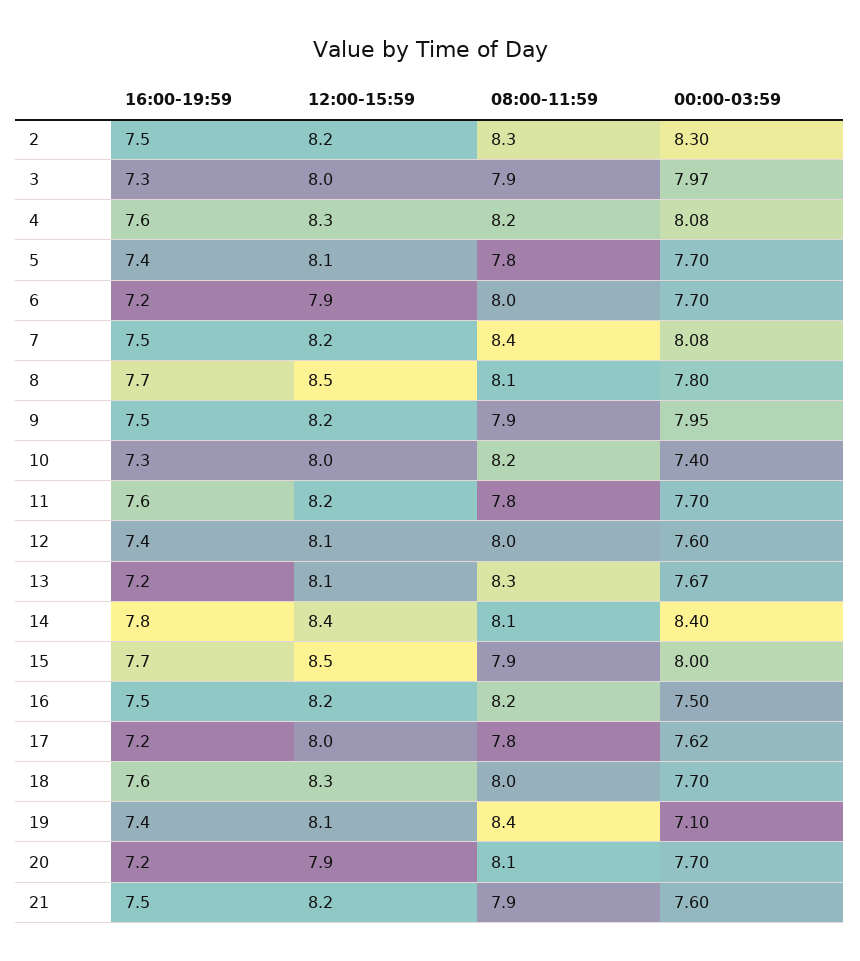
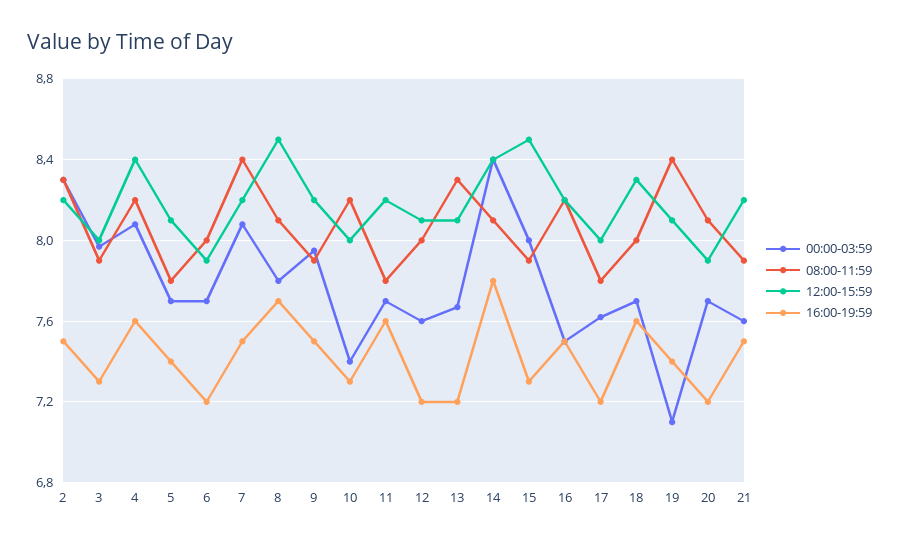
12:00-15:59, 4: 8.3 -> 8.4
16:00-19:59, 12: 7.4 -> 7.2
16:00-19:59, 15: 7.7 -> 7.3

